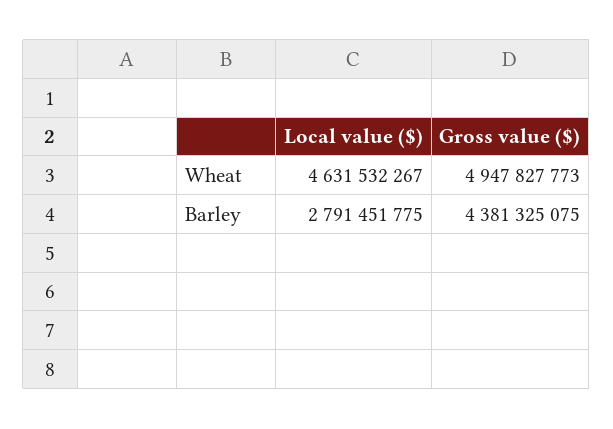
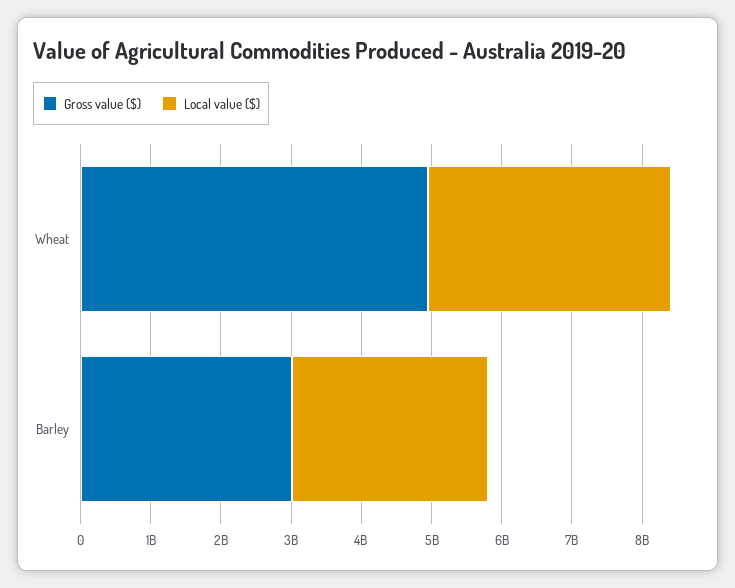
Local value ($), Wheat: 4631532267 -> 3400000000
Gross value ($), Barley: 4381325075 -> 3000000000

